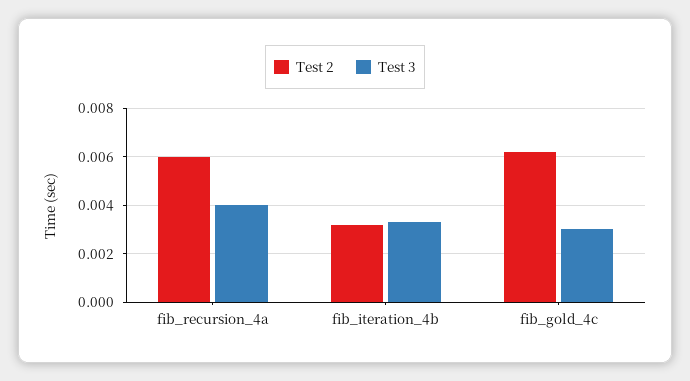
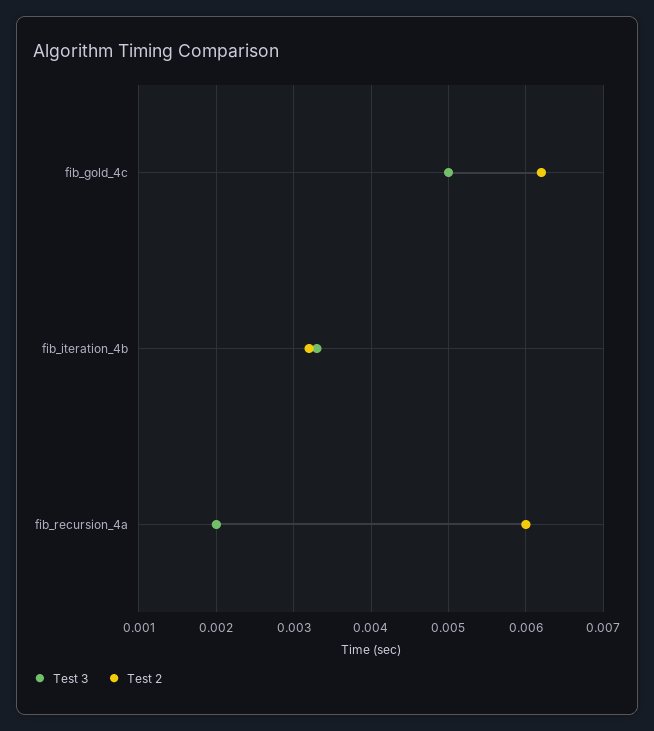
Test 3, fib_recursion_4a: 0.004 -> 0.002
Test 3, fib_gold_4c: 0.003 -> 0.005

